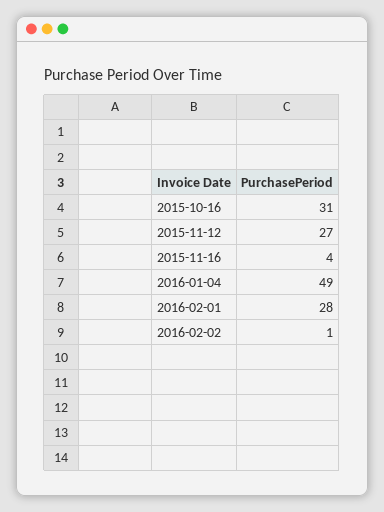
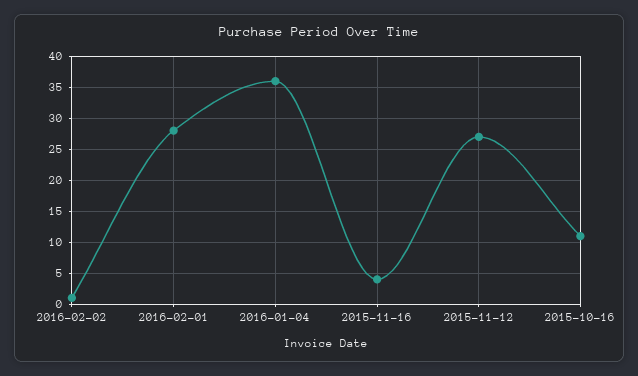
2015-10-16: 31 -> 11
2016-01-04: 49 -> 36

